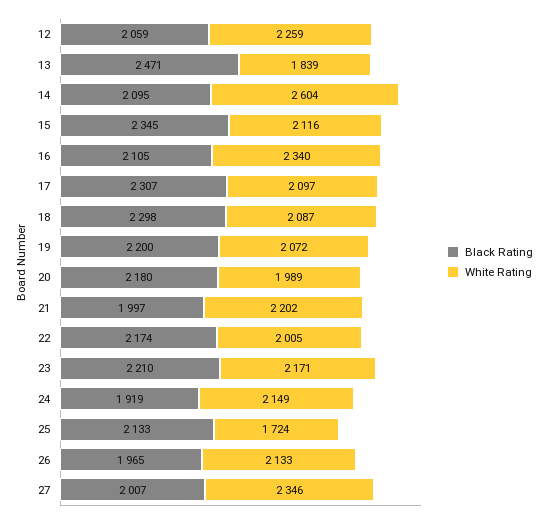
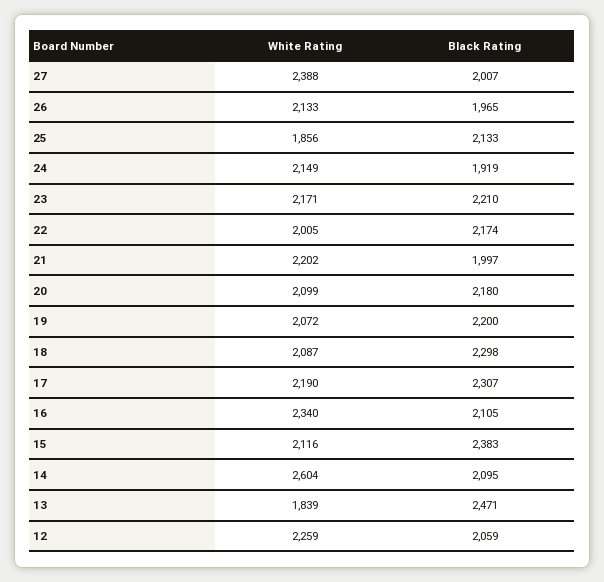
Black Rating, 15: 2345 -> 2383
White Rating, 17: 2097 -> 2190
White Rating, 20: 1989 -> 2099
White Rating, 25: 1724 -> 1856
White Rating, 27: 2346 -> 2388

